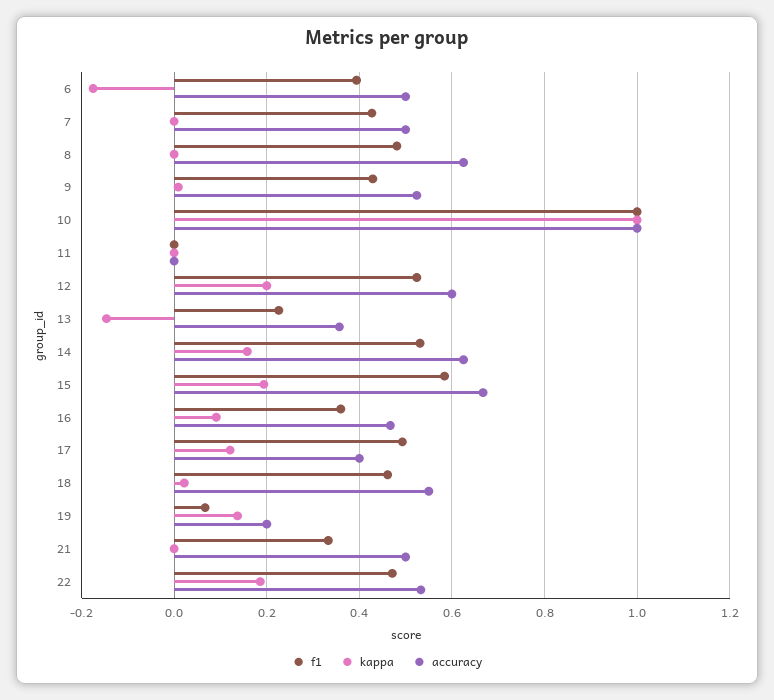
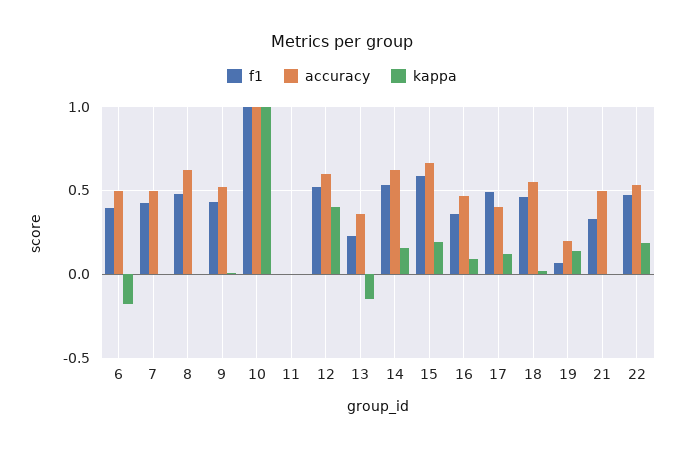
kappa, 12: 0.2 -> 0.4

